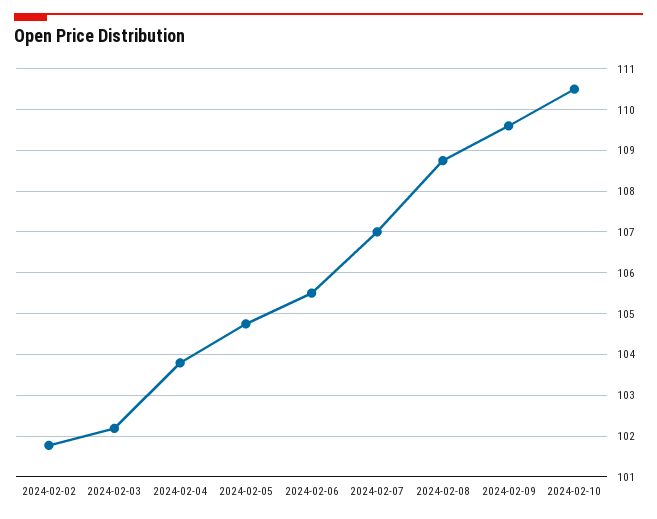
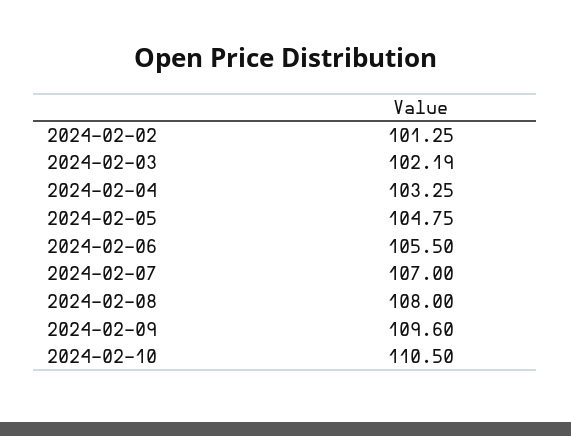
2024-02-02: 101.8 -> 101.25
2024-02-04: 103.8 -> 103.25
2024-02-08: 108.8 -> 108

